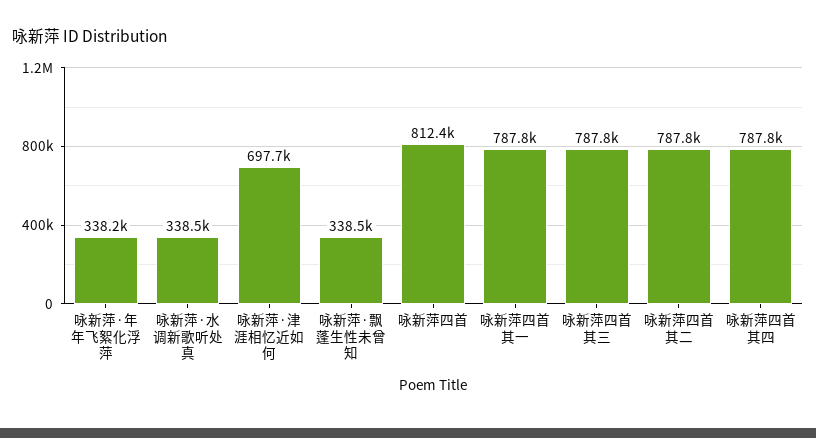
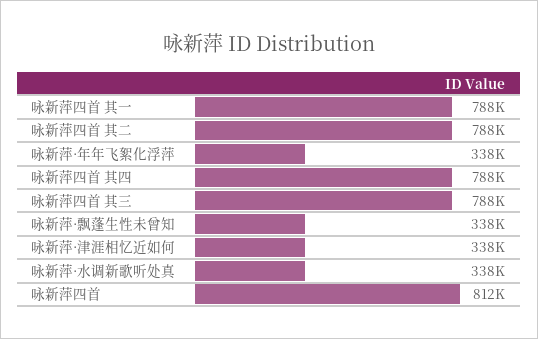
咏新萍·津涯相忆近如何: 697700 -> 338000

